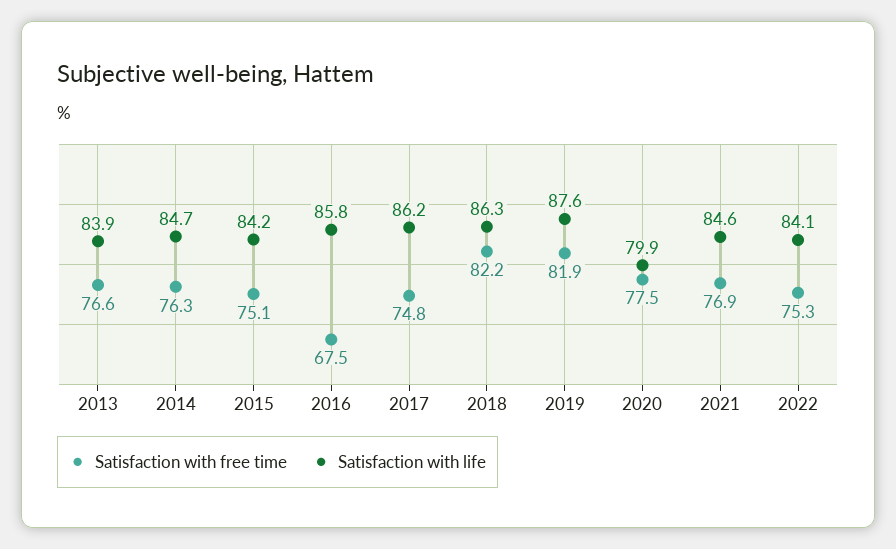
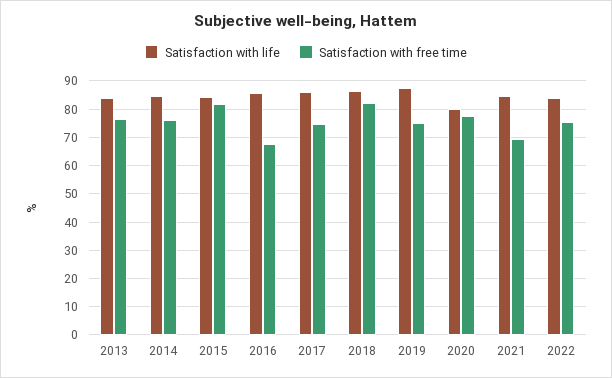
Satisfaction with free time, 2015: 75.1 -> 82.5
Satisfaction with free time, 2019: 81.9 -> 75
Satisfaction with free time, 2021: 76.9 -> 70

